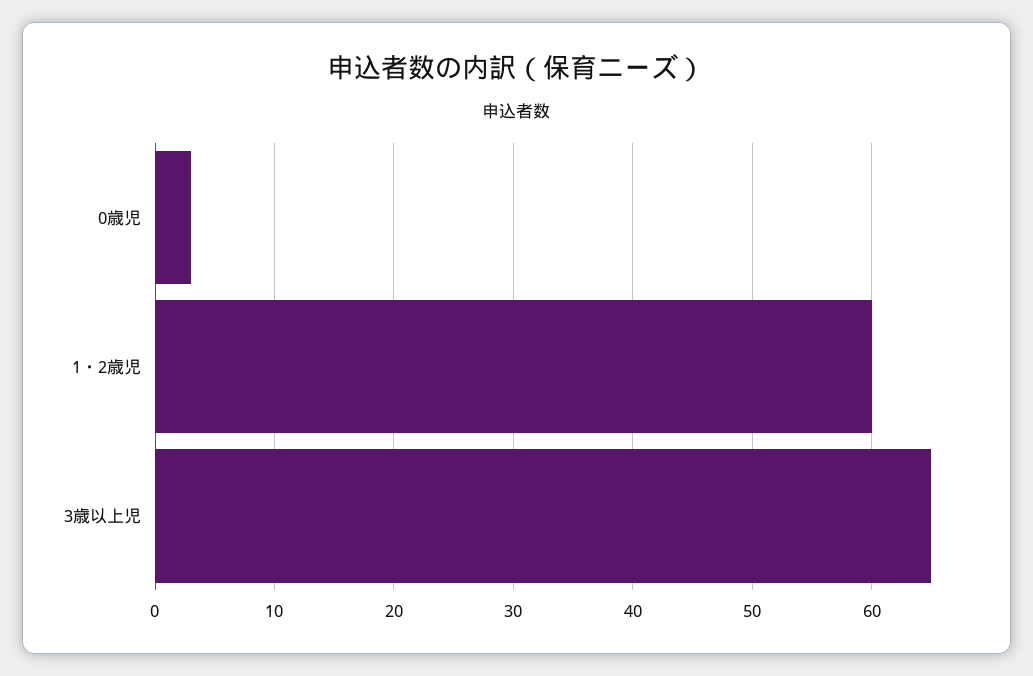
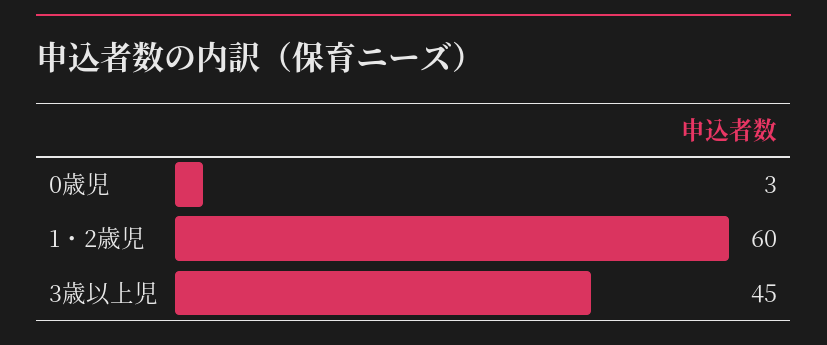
3歳以上児: 65 -> 45

